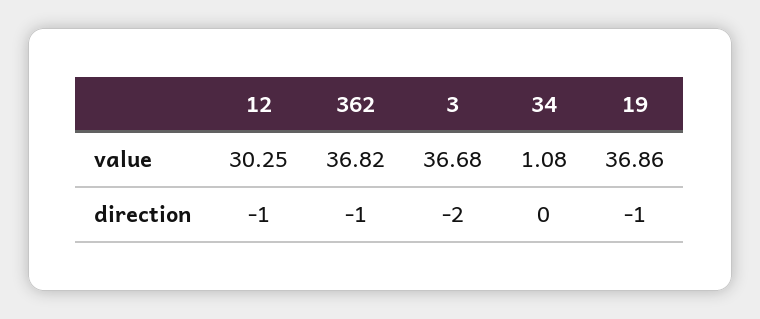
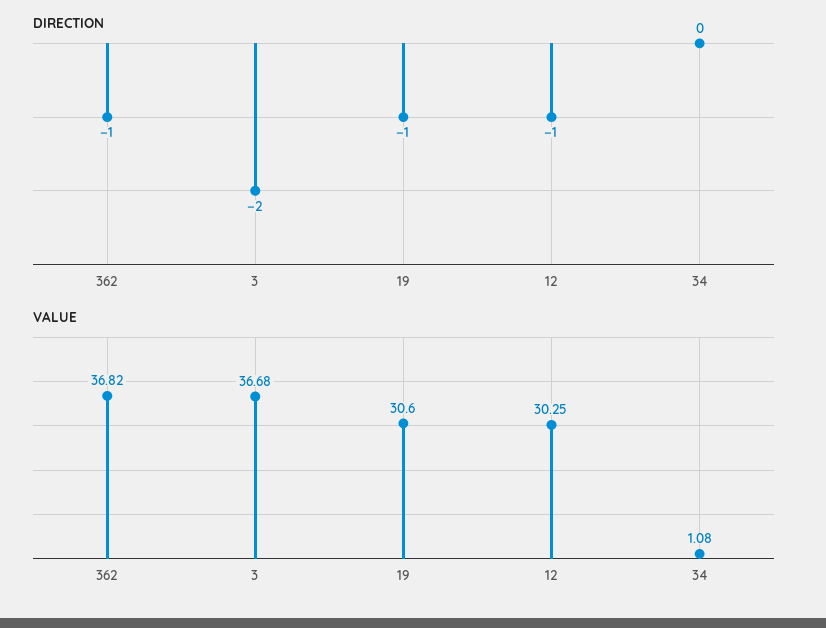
value, 19: 36.86 -> 30.6

